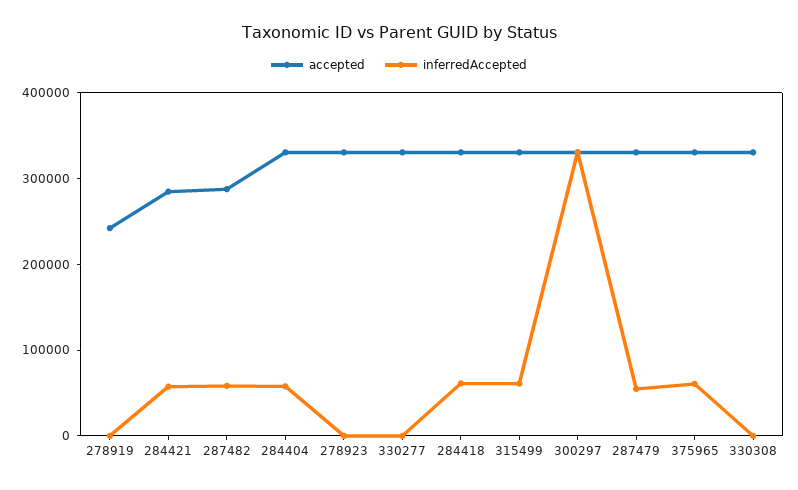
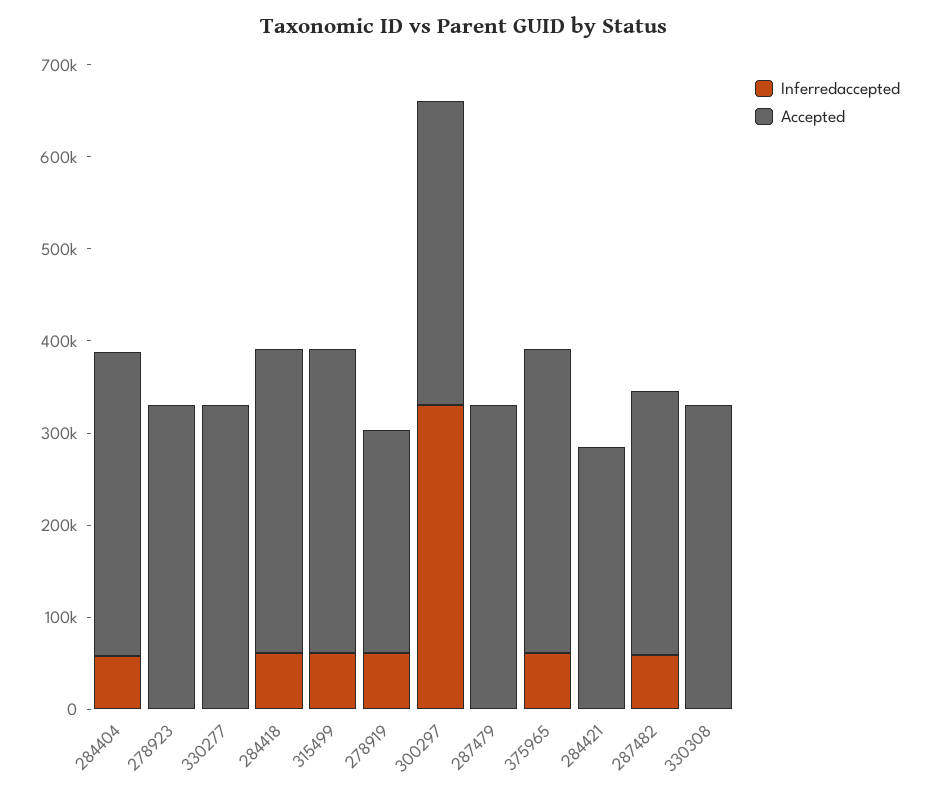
inferredAccepted, 278919: 0 -> 60000
inferredAccepted, 284421: 60000 -> 0
inferredAccepted, 287479: 60000 -> 0

